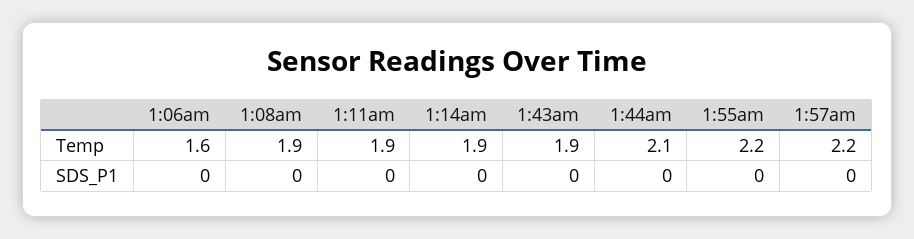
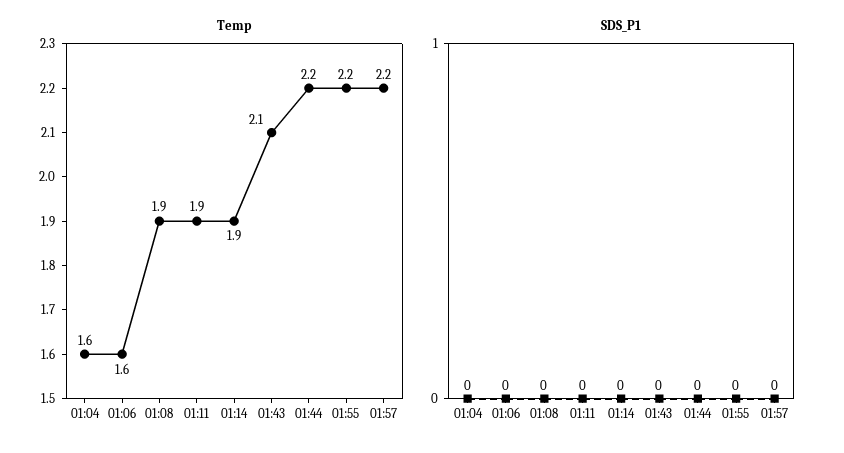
Temp, 1:43am: 1.9 -> 2.1
Temp, 1:44am: 2.1 -> 2.2
Temp, 01:04: none -> 1.6
SDS_P1, 01:04: none -> 0

